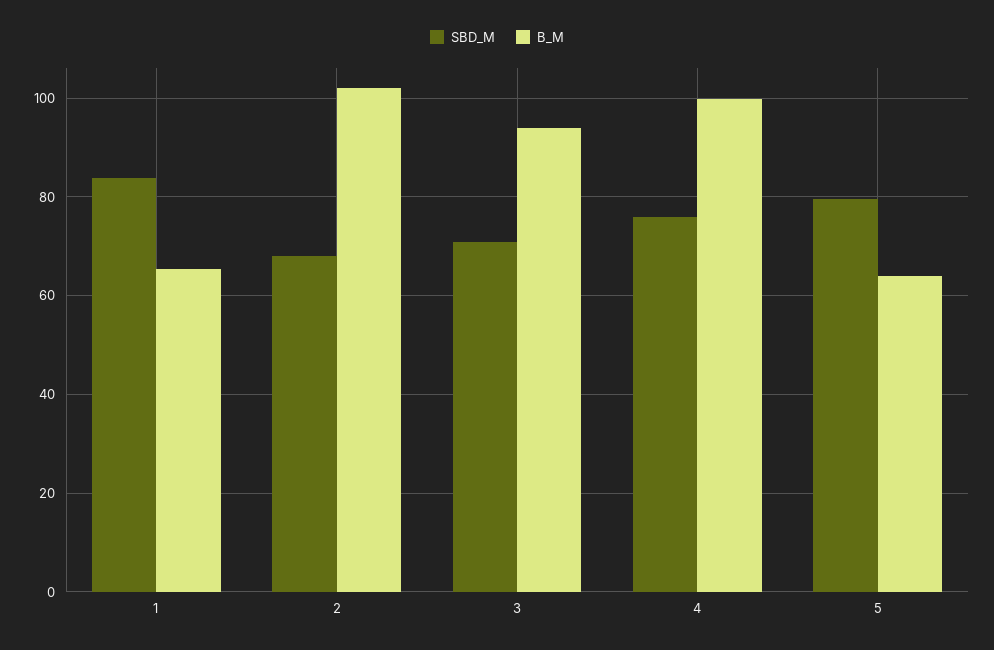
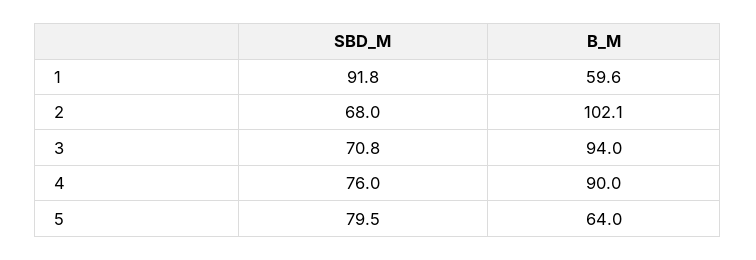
SBD_M, 1: 84 -> 91.8
B_M, 1: 66 -> 59.6
B_M, 4: 100 -> 90

